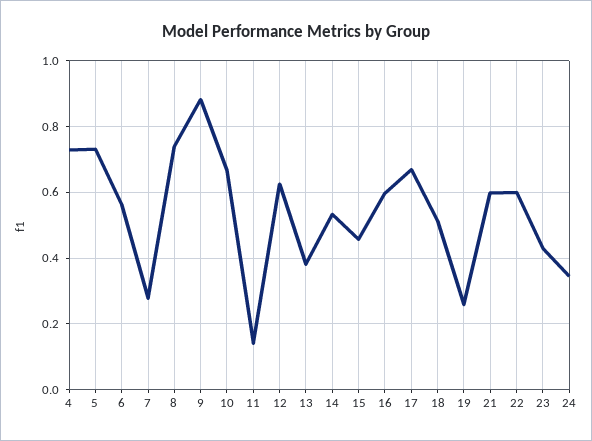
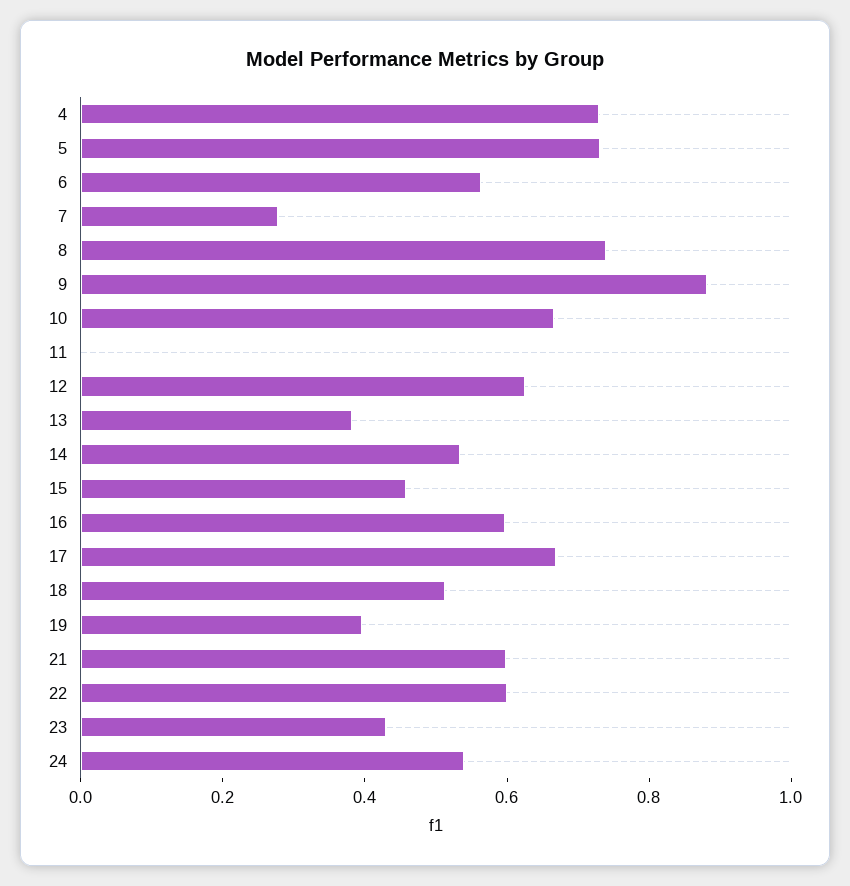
11: 0.14 -> 0
19: 0.26 -> 0.4
24: 0.34 -> 0.55

